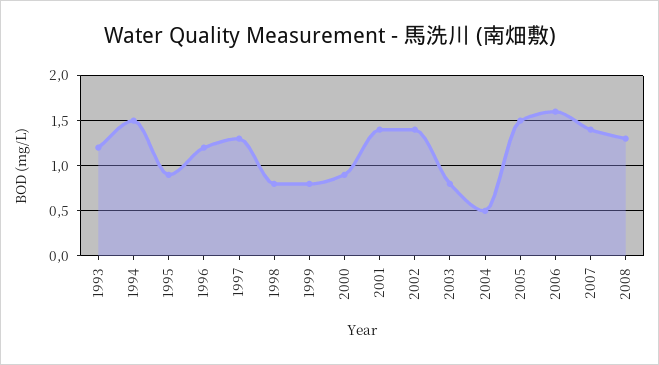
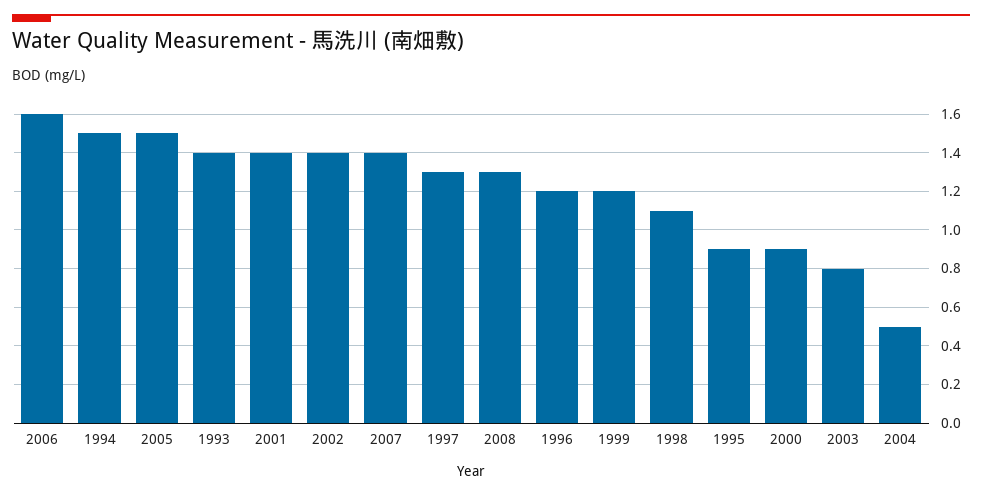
1993: 1.2 -> 1.4
1998: 0.8 -> 1.1
1999: 0.8 -> 1.2

